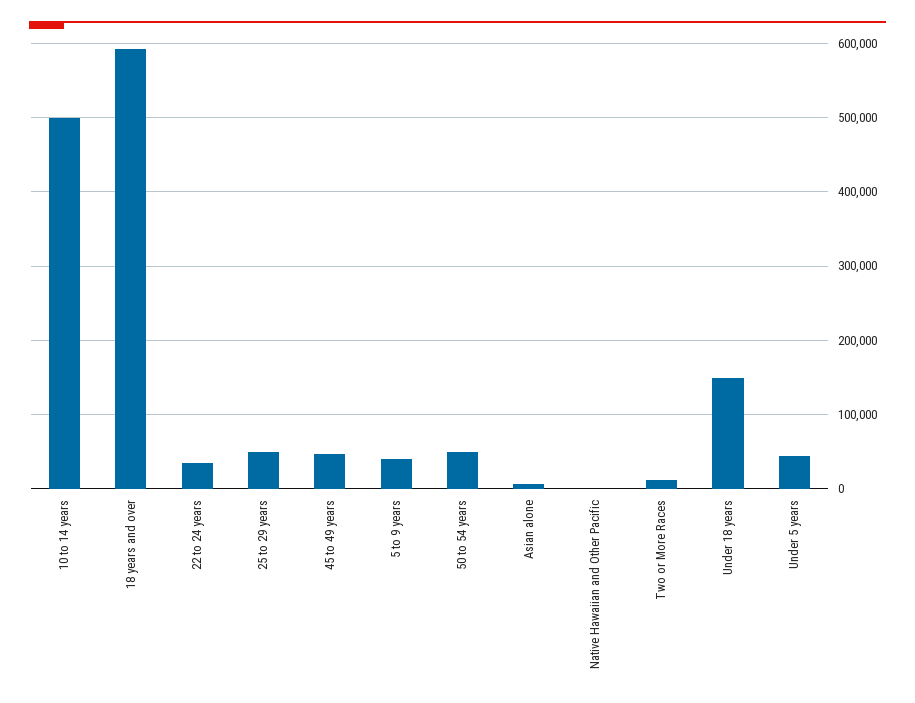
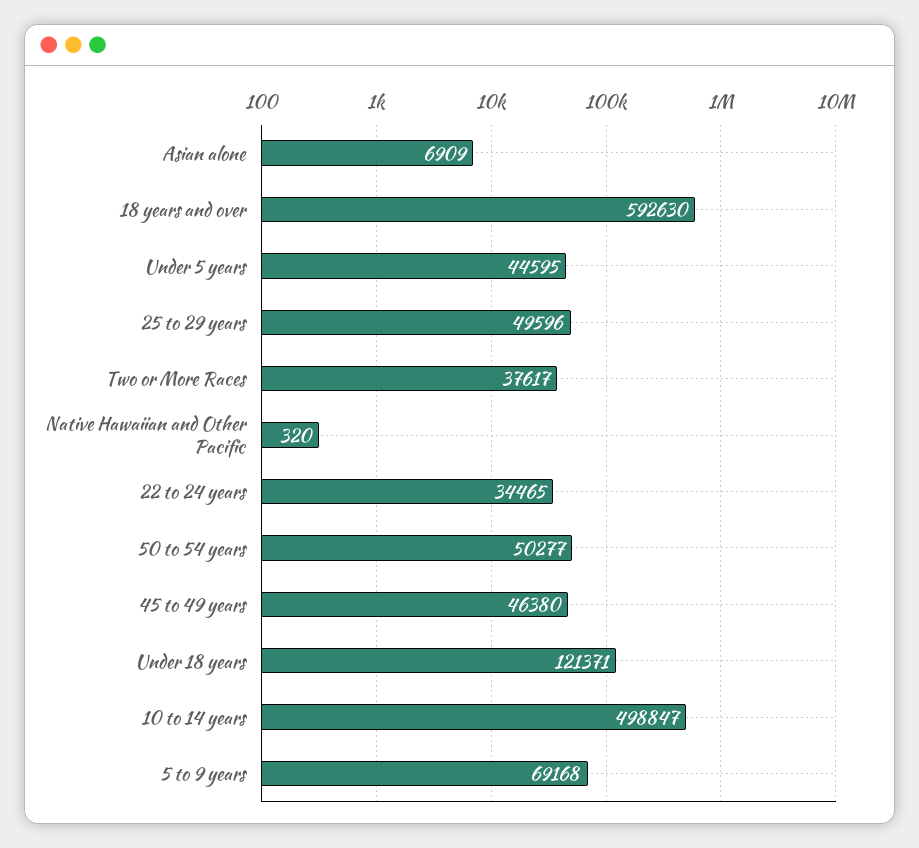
5 to 9 years: 40000 -> 69168
Two or More Races: 10000 -> 37617
Under 18 years: 150000 -> 121371

